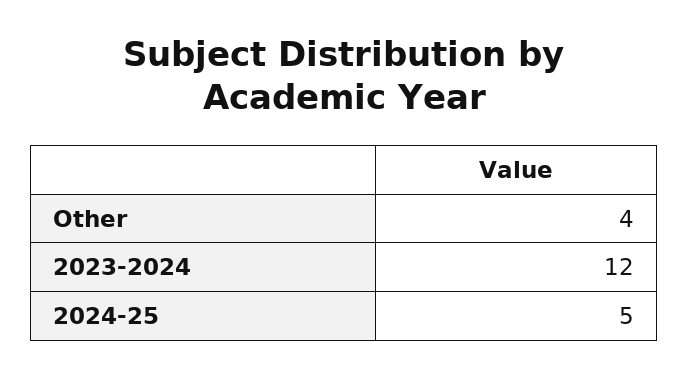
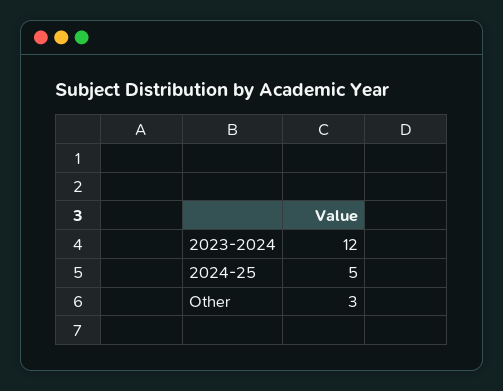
Other: 4 -> 3

